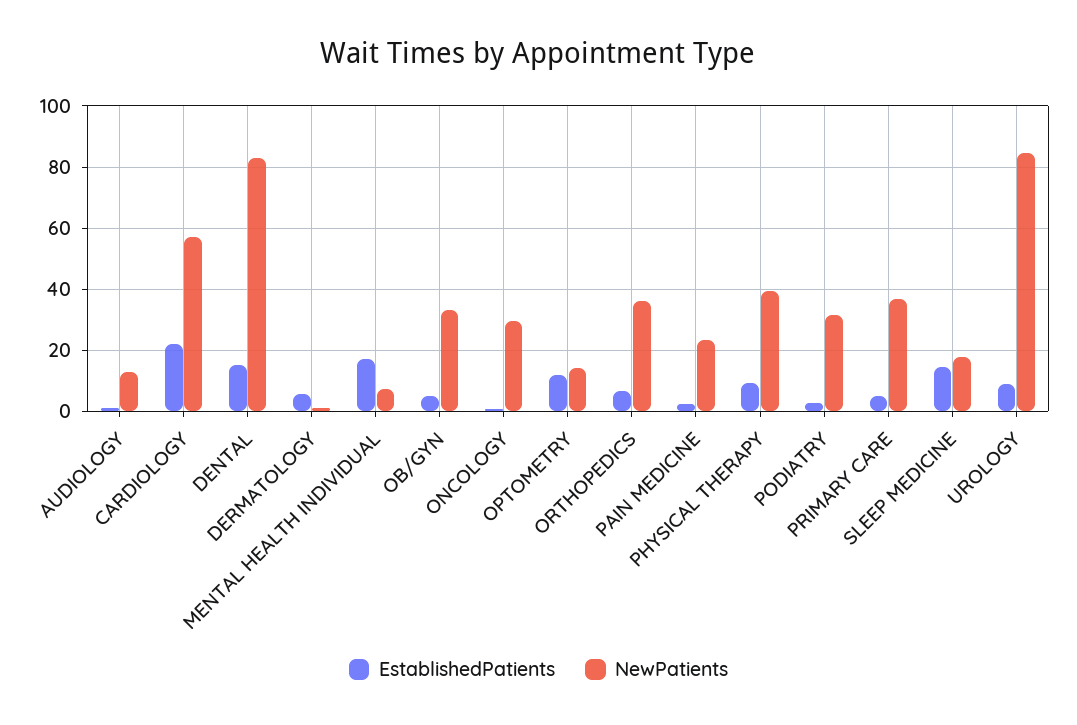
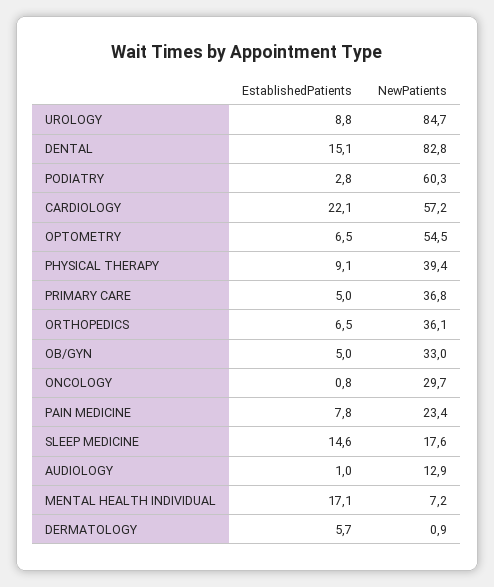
EstablishedPatients, OPTOMETRY: 12 -> 6.5
NewPatients, OPTOMETRY: 14 -> 54.5
EstablishedPatients, PAIN MEDICINE: 2 -> 7.8
NewPatients, PODIATRY: 32 -> 60.3

